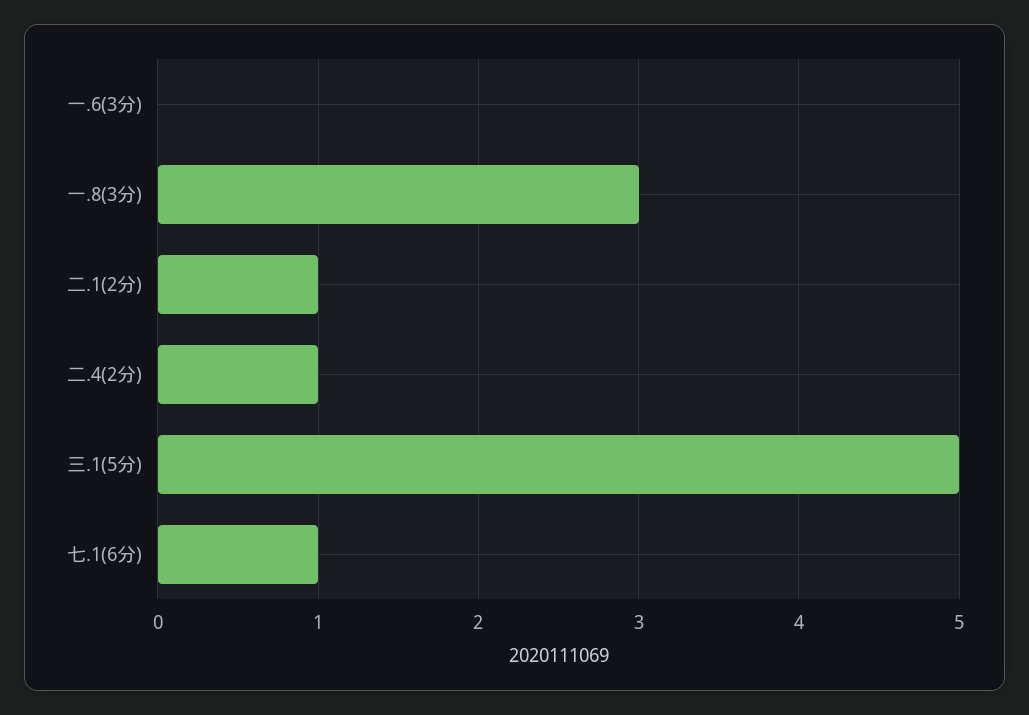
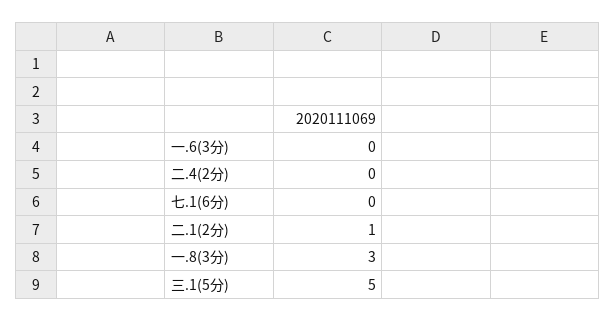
二.4(2分): 1 -> 0
七.1(6分): 1 -> 0

